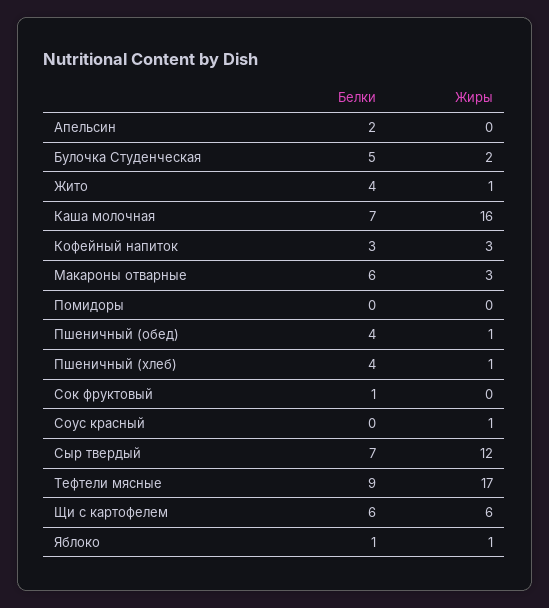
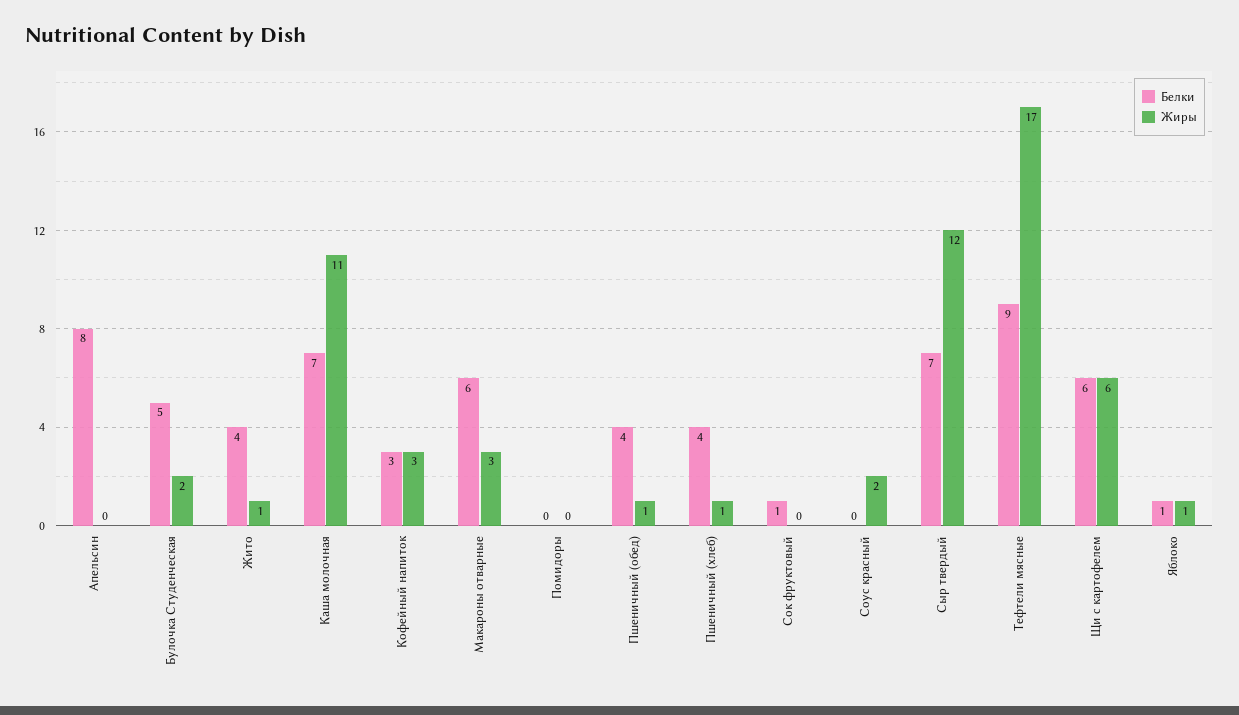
Белки, Апельсин: 2 -> 8
Жиры, Каша молочная: 16 -> 11
Жиры, Соус красный: 1 -> 2

